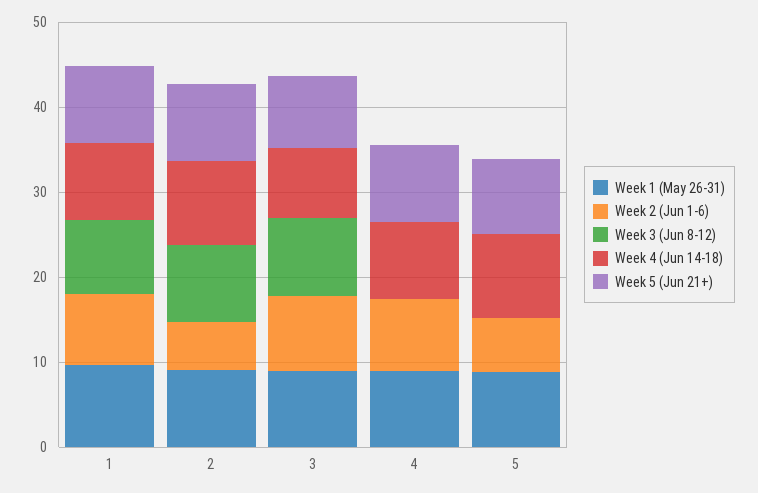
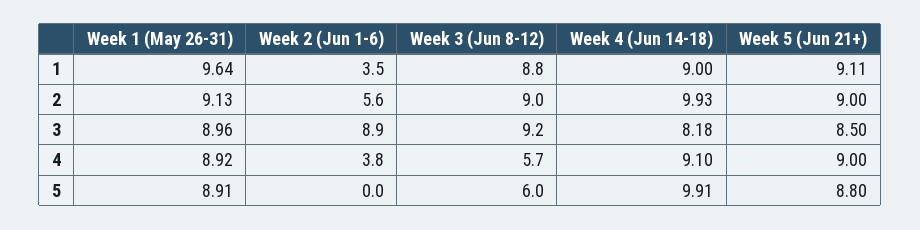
Week 2 (Jun 1-6), 1: 8 -> 3.5
Week 2 (Jun 1-6), 4: 8 -> 3.8
Week 3 (Jun 8-12), 4: 0 -> 5.7
Week 2 (Jun 1-6), 5: 6 -> 0
Week 3 (Jun 8-12), 5: 0 -> 6

